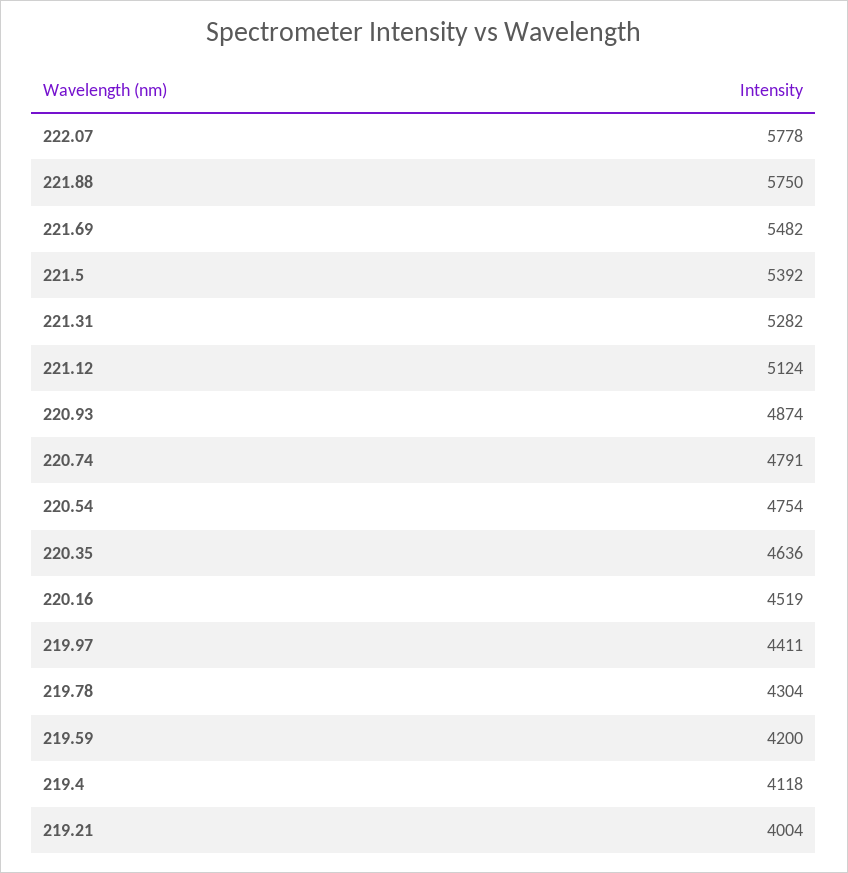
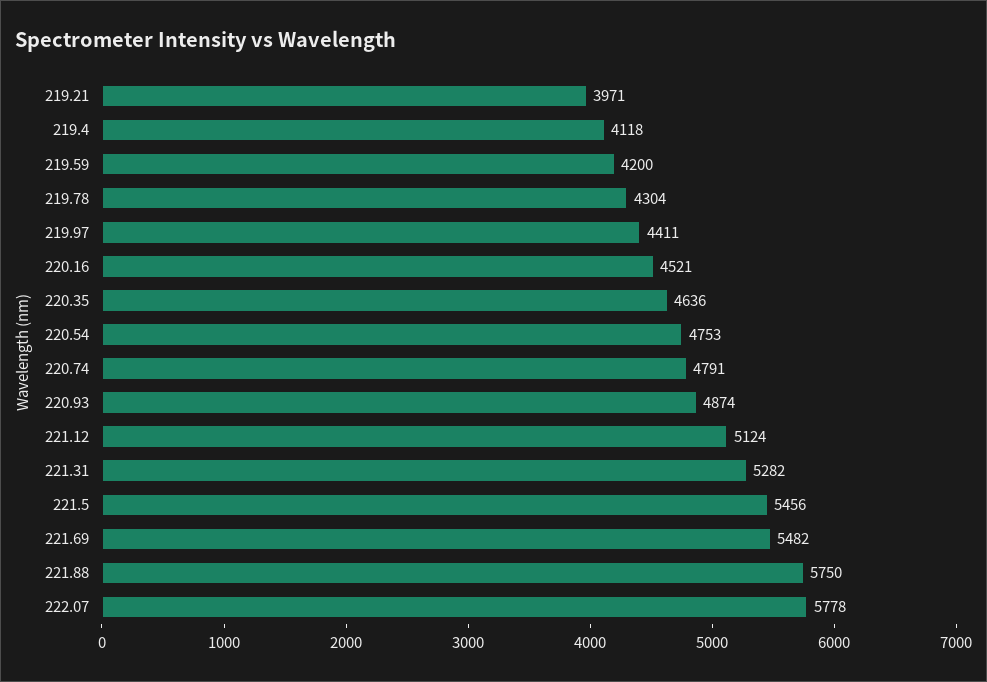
221.5: 5392 -> 5456
220.54: 4754 -> 4753
220.16: 4519 -> 4521
219.21: 4004 -> 3971

